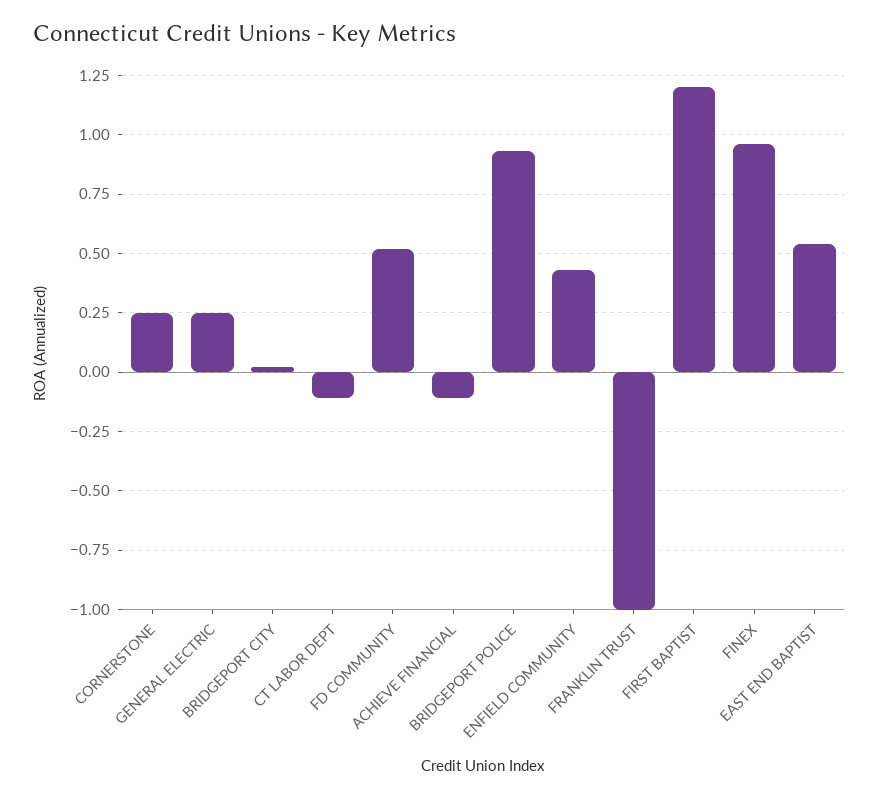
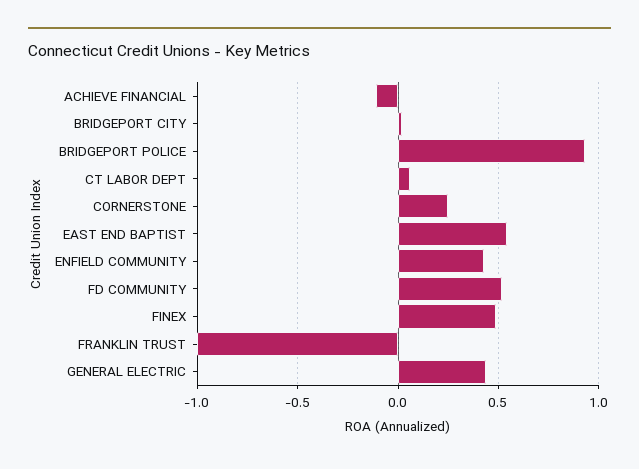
GENERAL ELECTRIC: 0.25 -> 0.45
CT LABOR DEPT: -0.1 -> 0.05
FIRST BAPTIST: 1.2 -> none
FINEX: 0.95 -> 0.5

